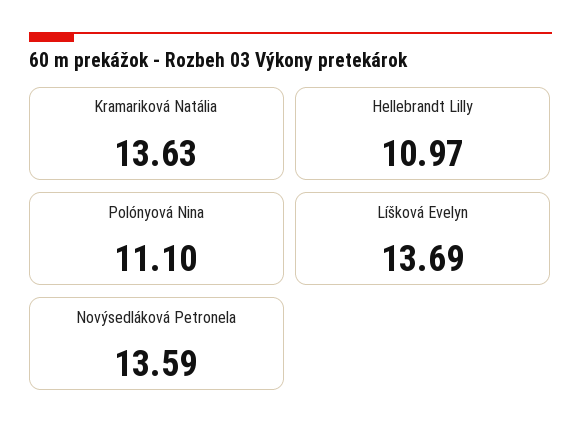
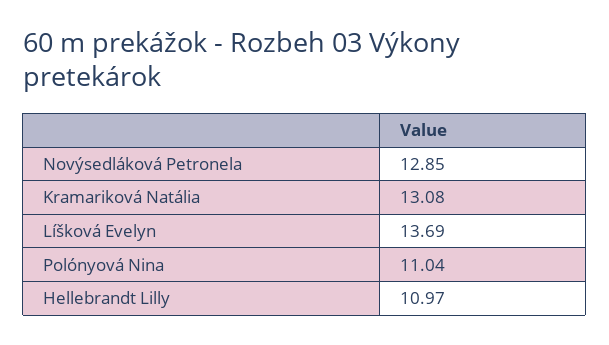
Kramariková Natália: 13.63 -> 13.08
Polónyová Nina: 11.1 -> 11.04
Novýsedláková Petronela: 13.59 -> 12.85

